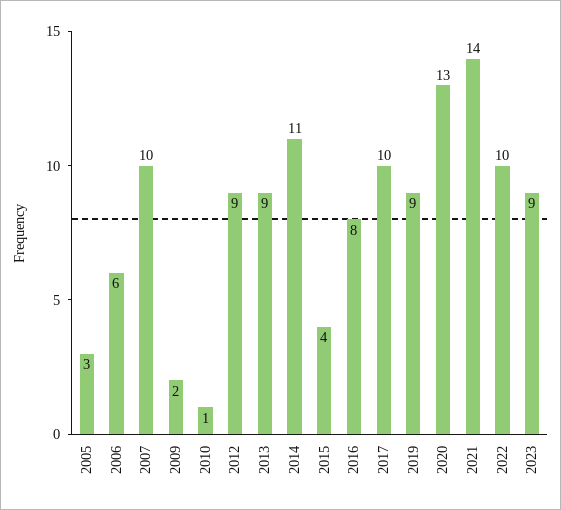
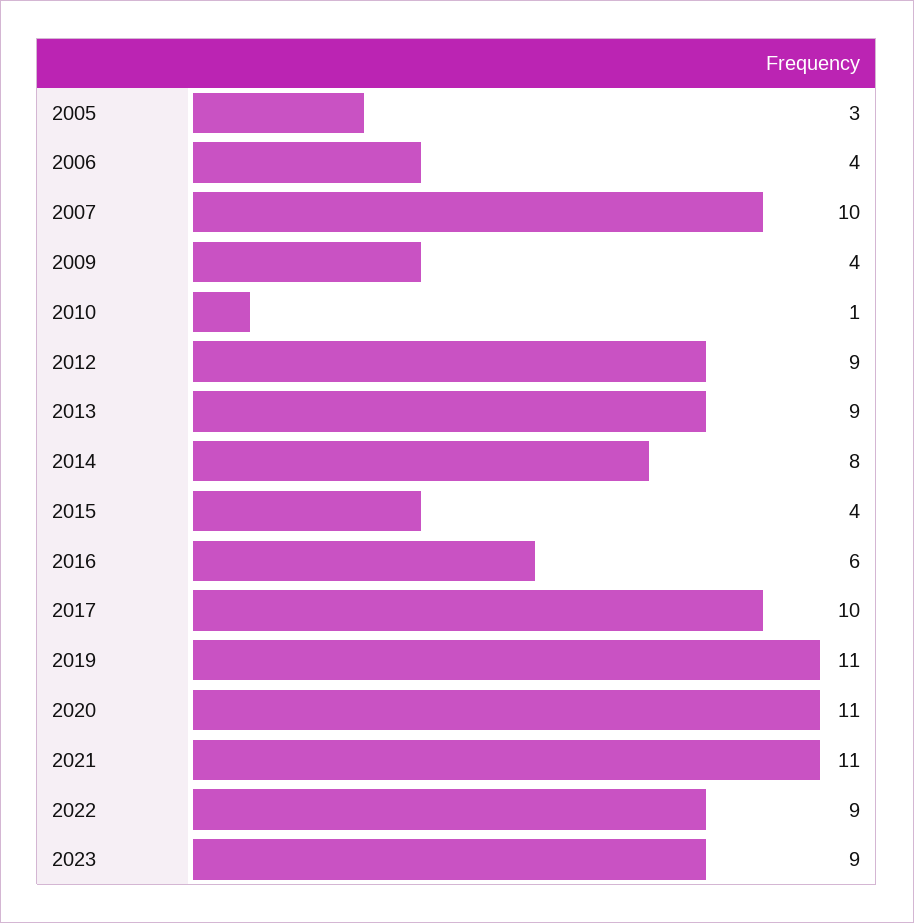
2006: 6 -> 4
2009: 2 -> 4
2014: 11 -> 8
2016: 8 -> 6
2019: 9 -> 11
2020: 13 -> 11
2021: 14 -> 11
2022: 10 -> 9

